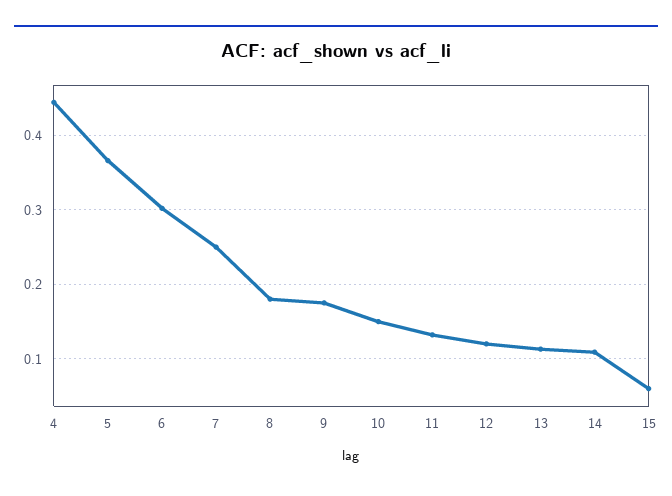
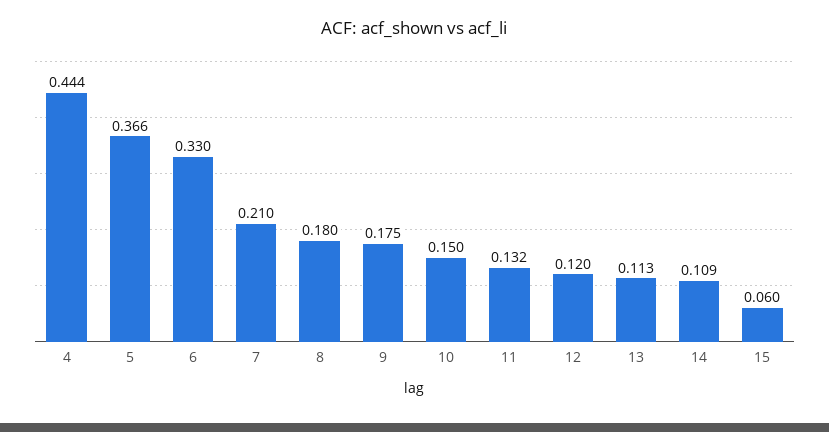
6: 0.3 -> 0.33
7: 0.25 -> 0.21

